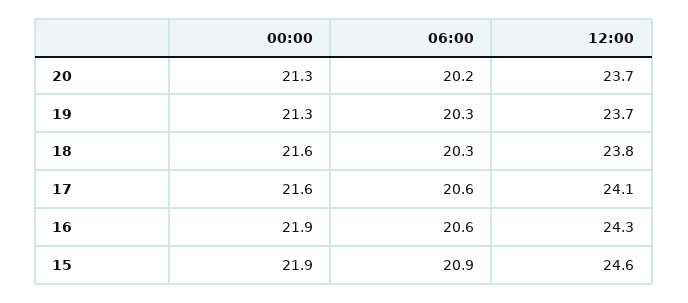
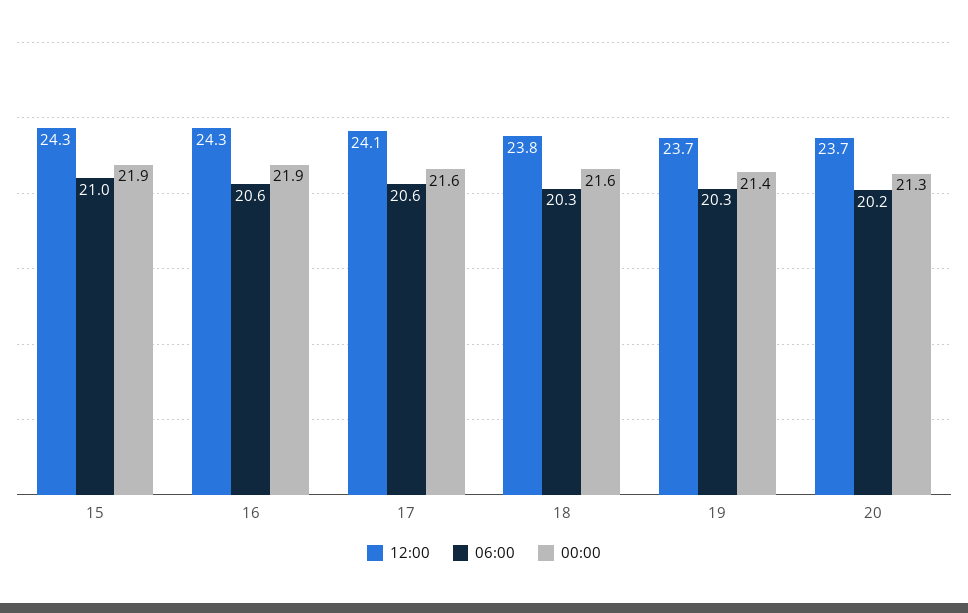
00:00, 19: 21.3 -> 21.4
06:00, 15: 20.9 -> 21
12:00, 15: 24.6 -> 24.3

